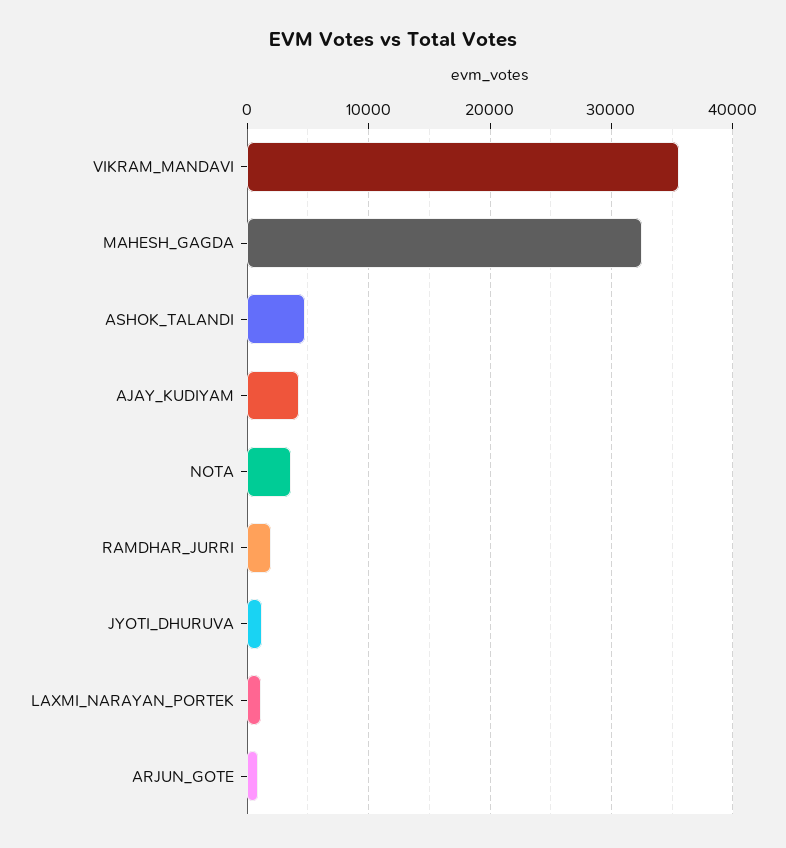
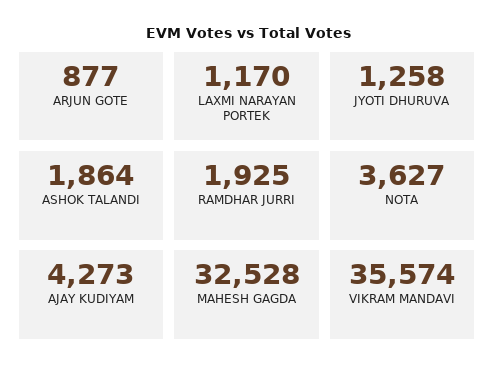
ASHOK_TALANDI: 5000 -> 1864

